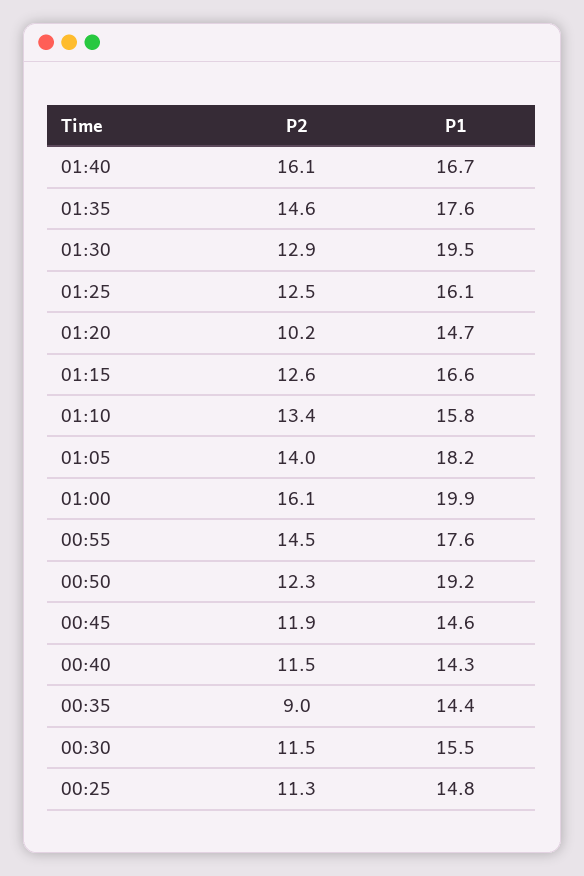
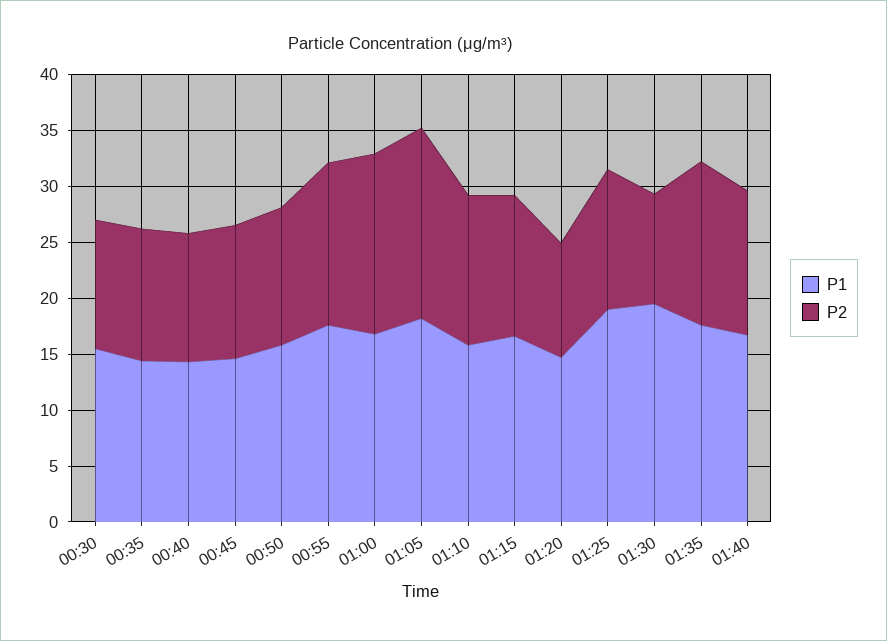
P2, 01:40: 16.1 -> 13
P2, 01:30: 12.9 -> 10
P1, 01:25: 16.1 -> 19
P2, 01:05: 14 -> 17
P1, 01:00: 19.9 -> 17
P1, 00:50: 19.2 -> 16
P2, 00:35: 9 -> 12
P2, 00:25: 11.3 -> none
P1, 00:25: 14.8 -> none

